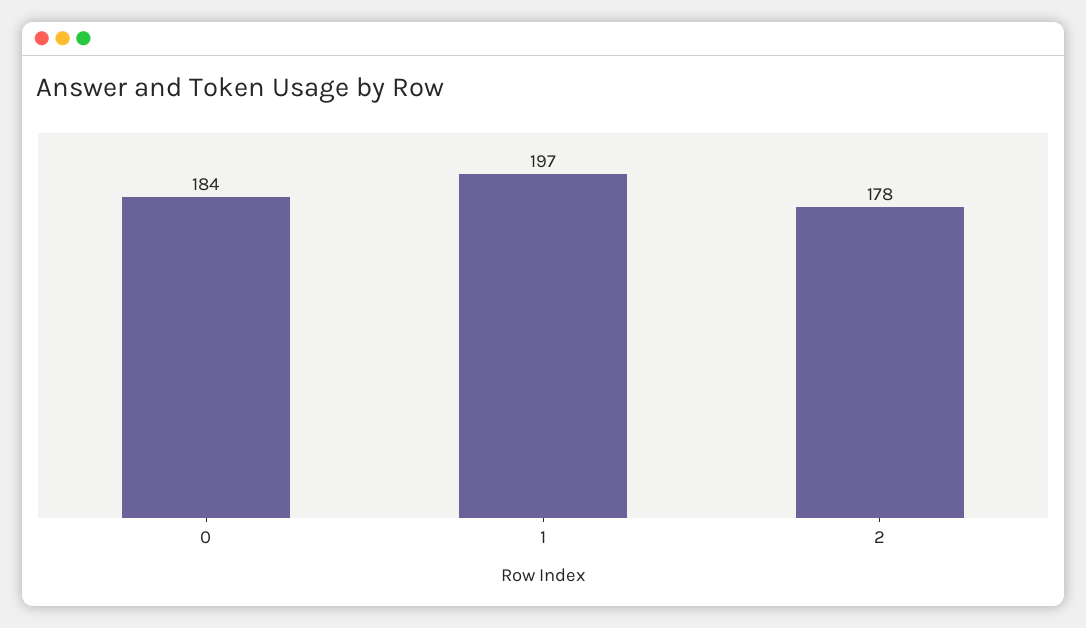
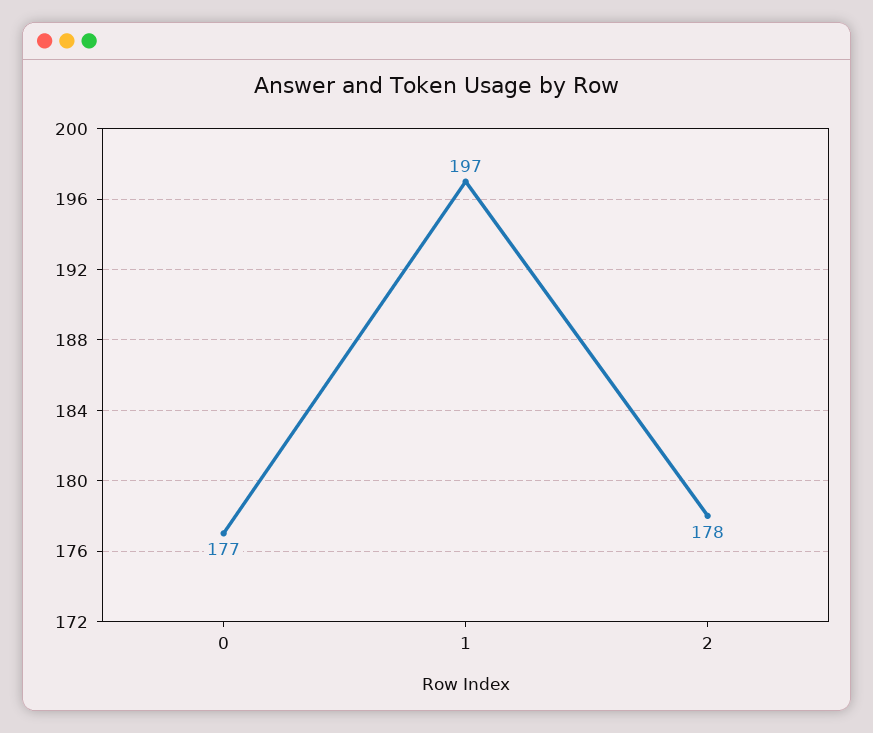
0: 184 -> 177

